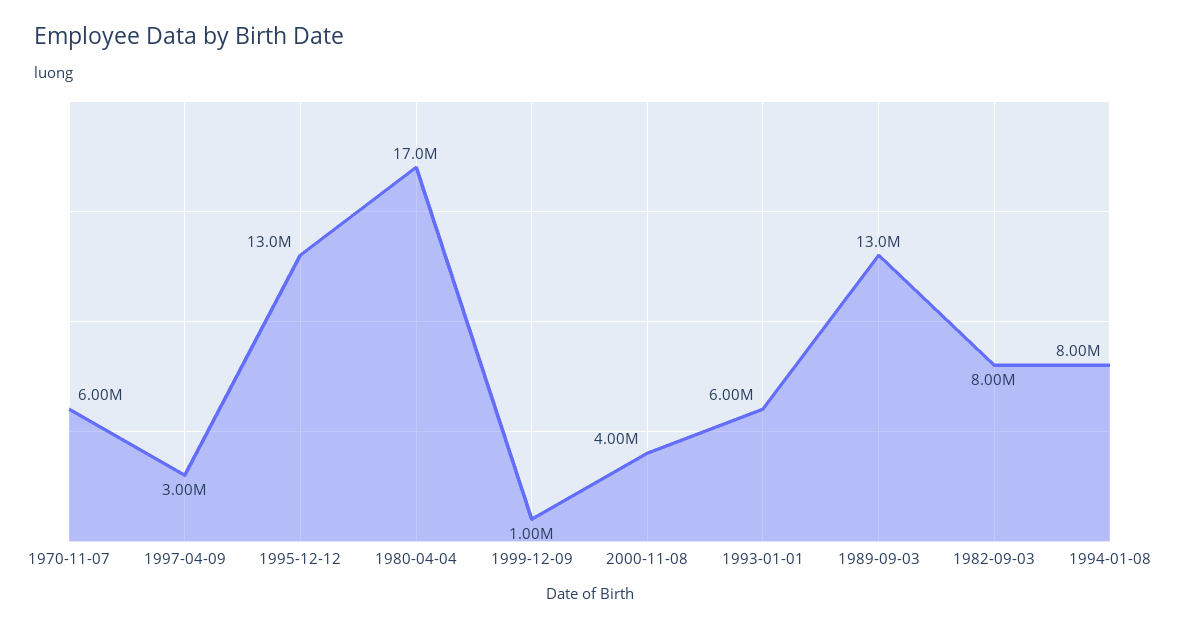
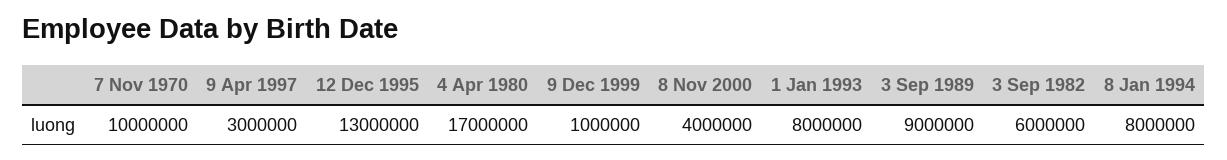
1970-11-07: 6000000 -> 10000000
1993-01-01: 6000000 -> 8000000
1989-09-03: 13000000 -> 9000000
1982-09-03: 8000000 -> 6000000

